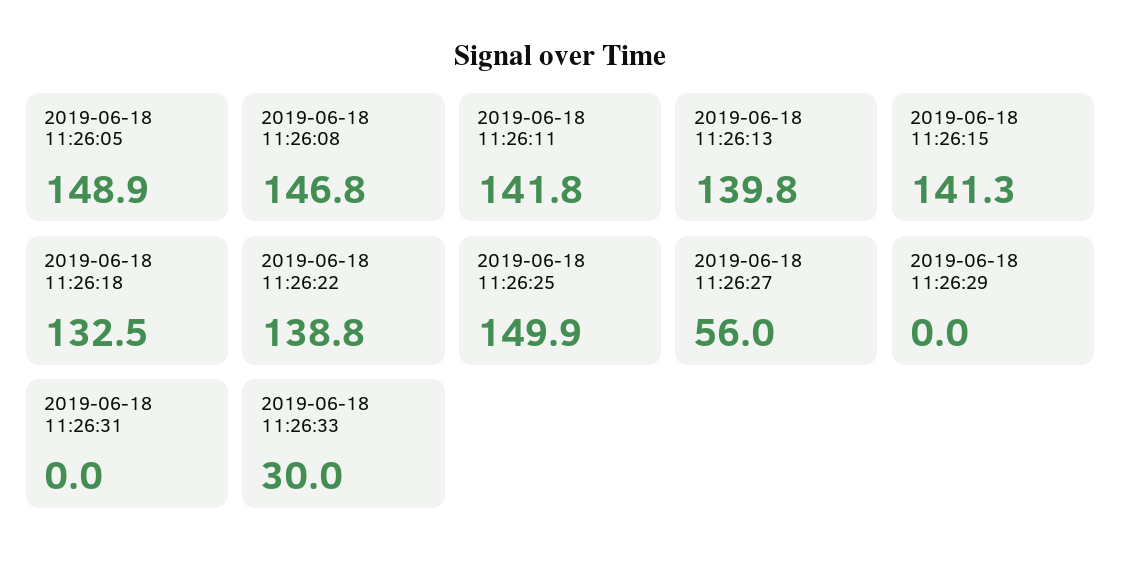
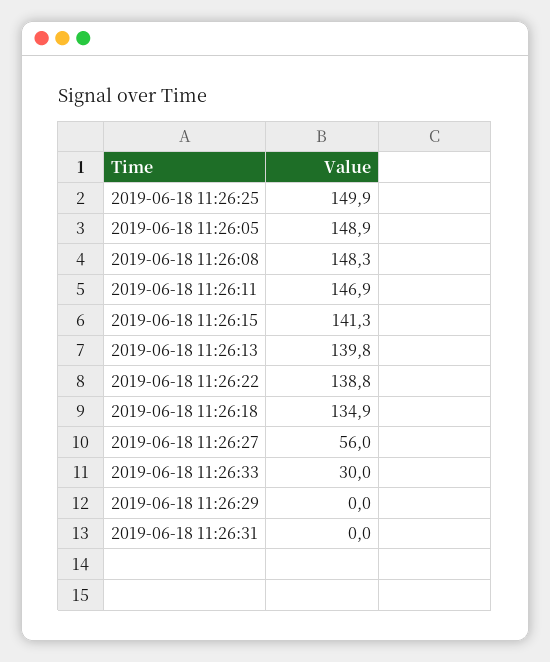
2019-06-18 11:26:08: 146.8 -> 148.3
2019-06-18 11:26:11: 141.8 -> 146.9
2019-06-18 11:26:18: 132.5 -> 134.9

